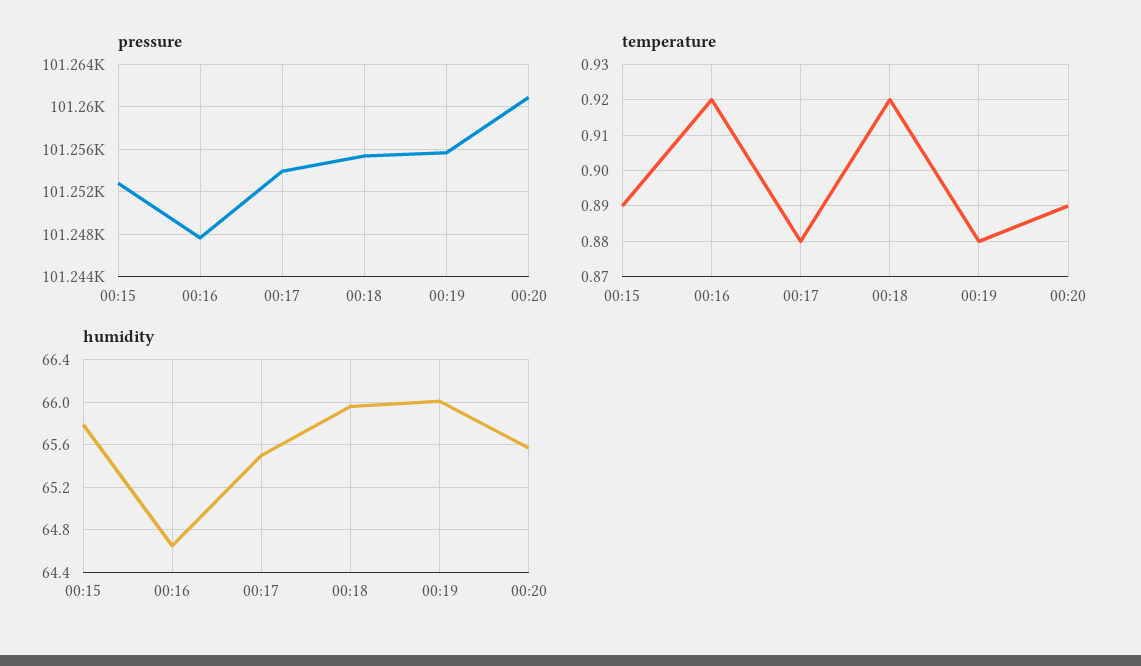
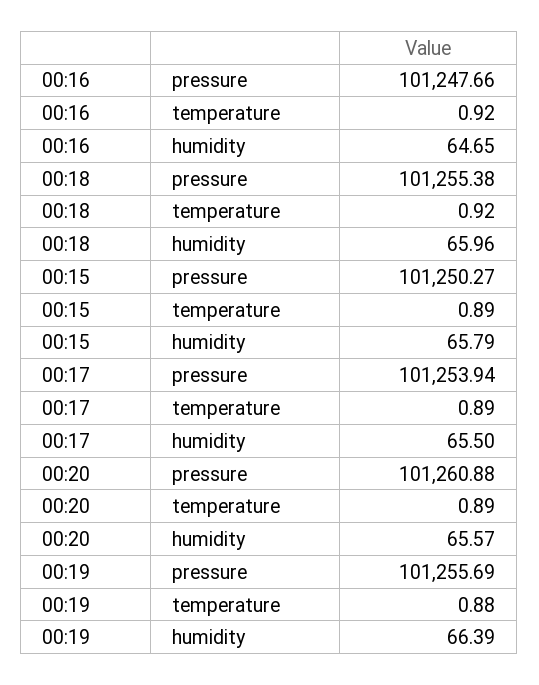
pressure, 00:15: 101253 -> 101250.27
temperature, 00:17: 0.88 -> 0.89
humidity, 00:19: 66 -> 66.39

